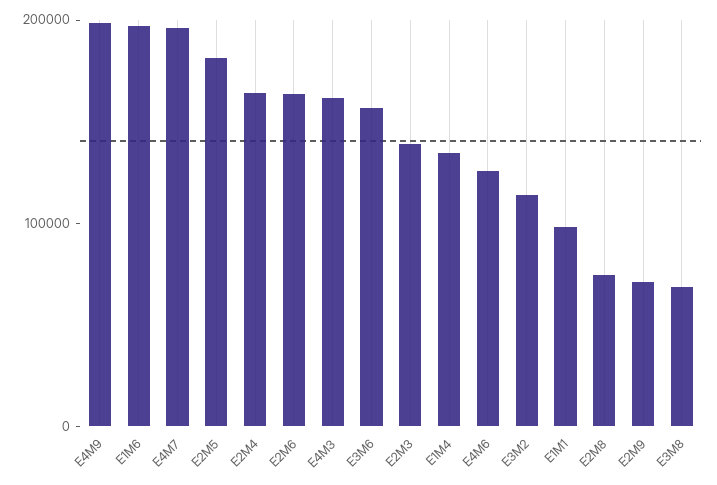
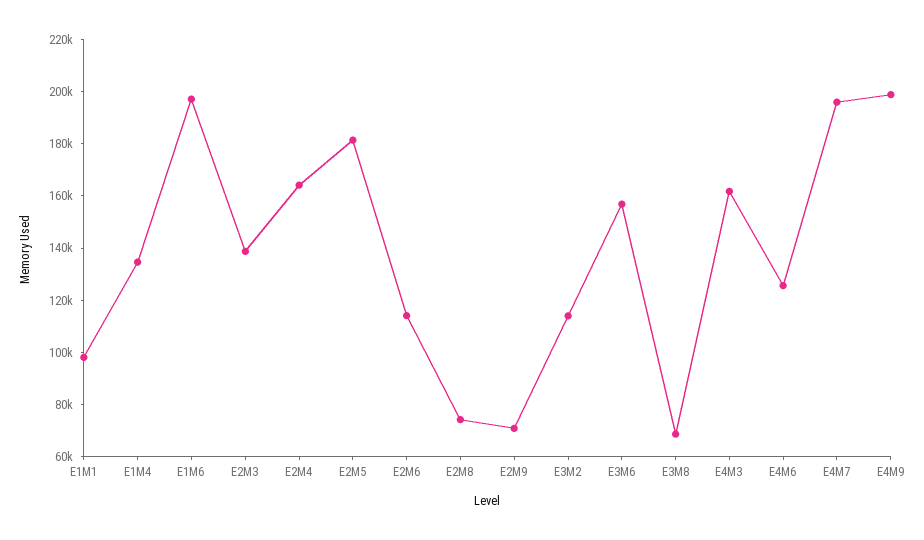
E2M6: 160000 -> 115000

